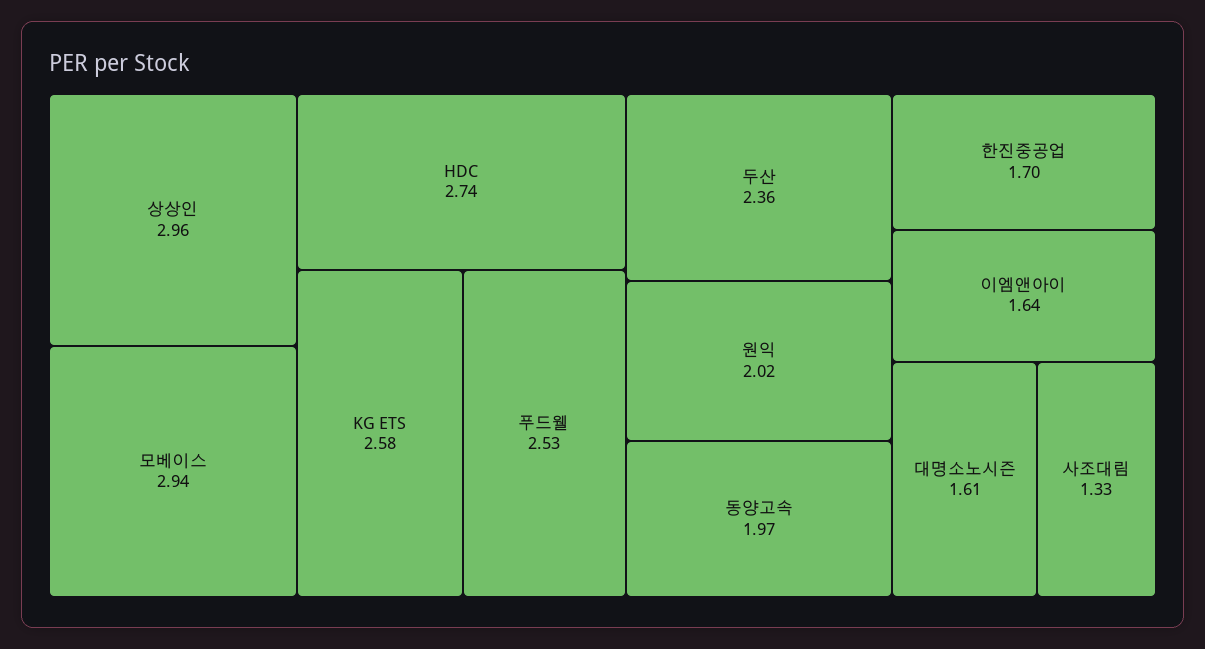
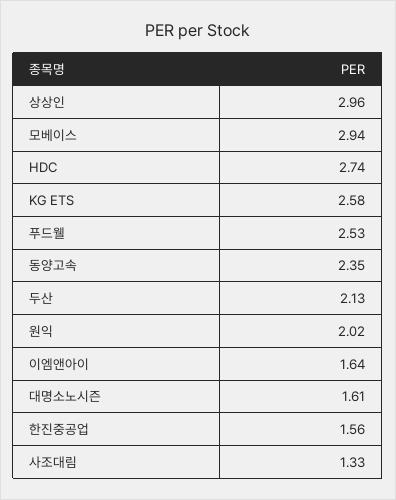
두산: 2.36 -> 2.13
동양고속: 1.97 -> 2.35
한진중공업: 1.7 -> 1.56

